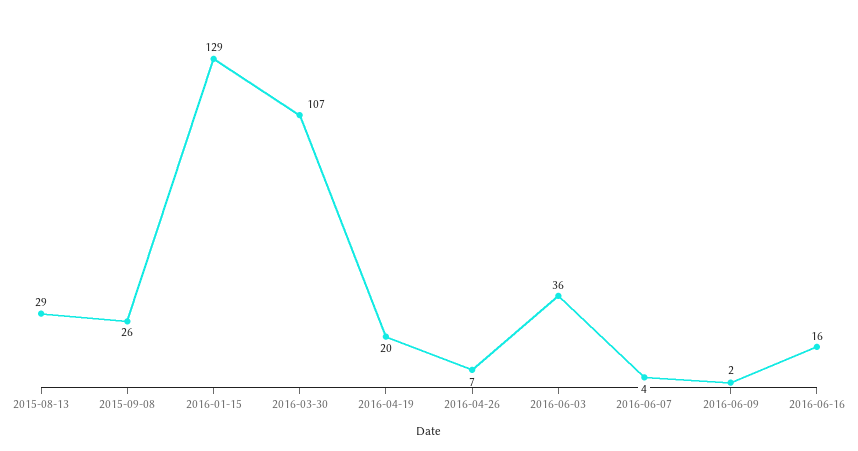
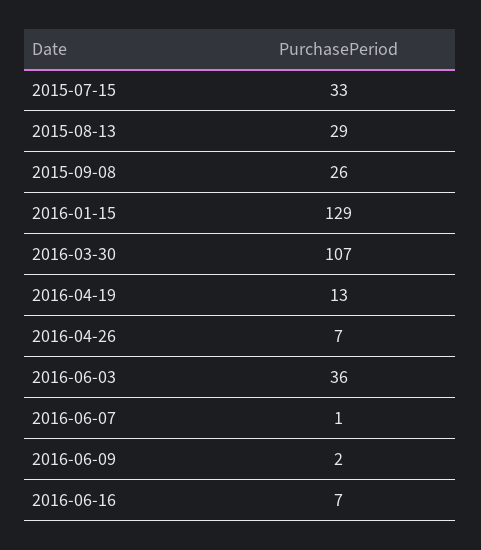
2016-04-19: 20 -> 13
2016-06-07: 4 -> 1
2016-06-16: 16 -> 7
2015-07-15: none -> 33

